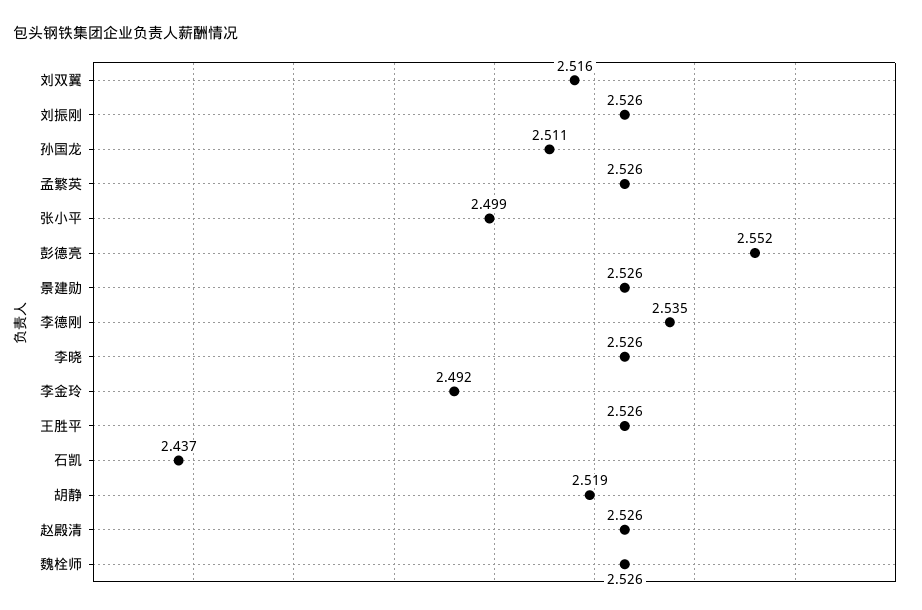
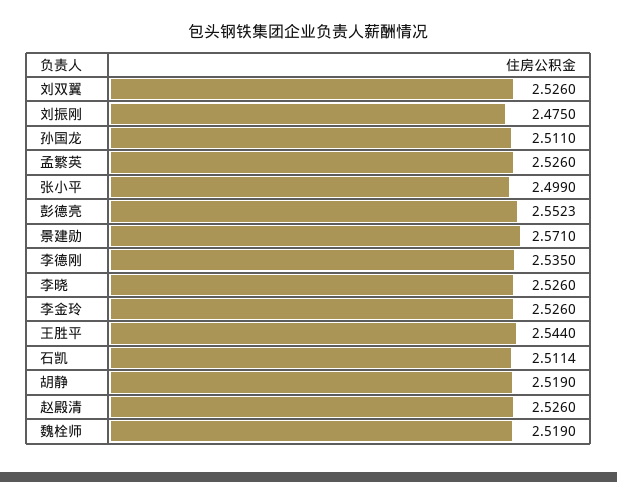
刘双翼: 2.516 -> 2.526
刘振刚: 2.526 -> 2.475
景建勋: 2.526 -> 2.571
李金玲: 2.492 -> 2.526
王胜平: 2.526 -> 2.544
石凯: 2.437 -> 2.5114
魏栓师: 2.526 -> 2.519

